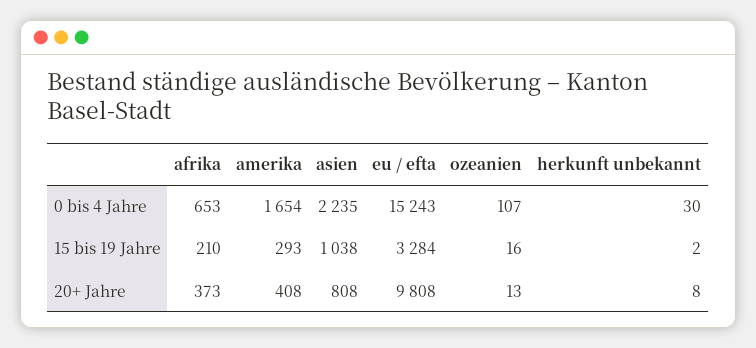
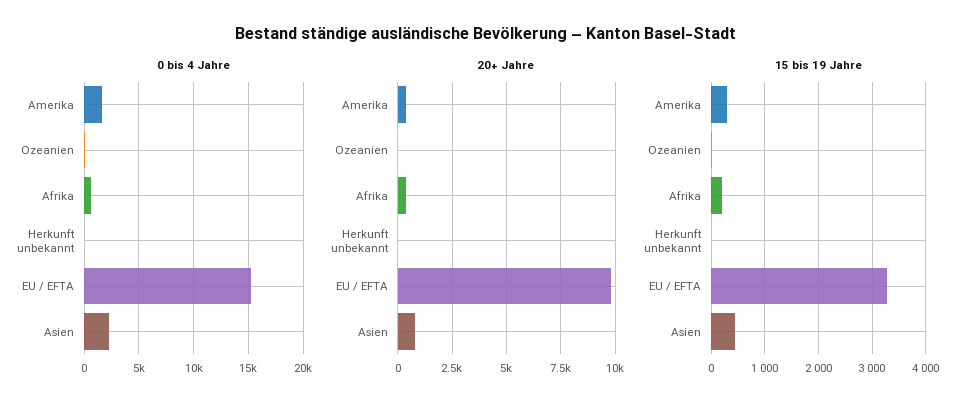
15 bis 19 Jahre, asien: 1038 -> 400

